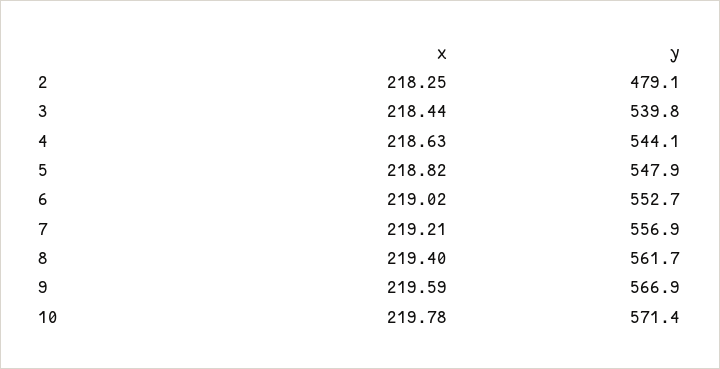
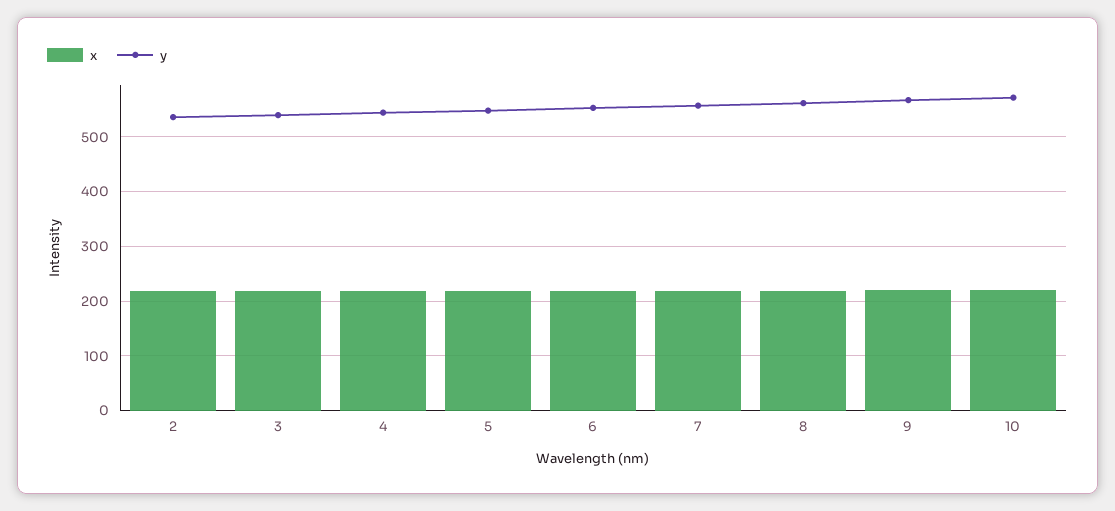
y, 2: 479.1 -> 540

